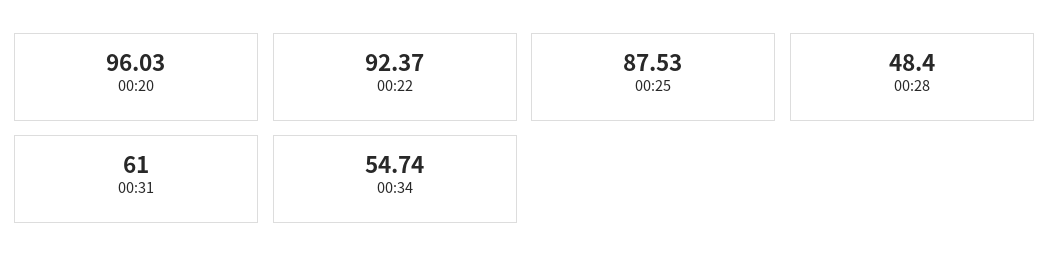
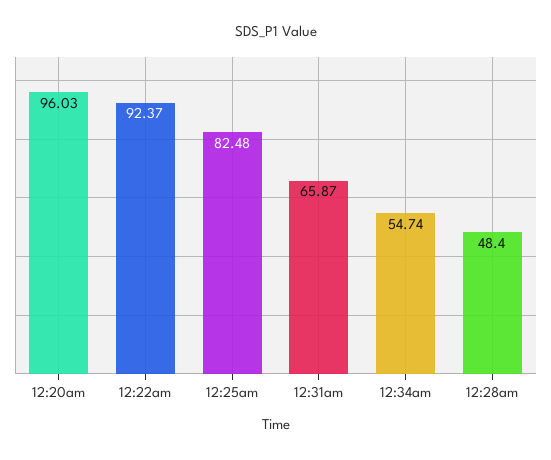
00:25: 87.53 -> 82.48
00:31: 61 -> 65.87

